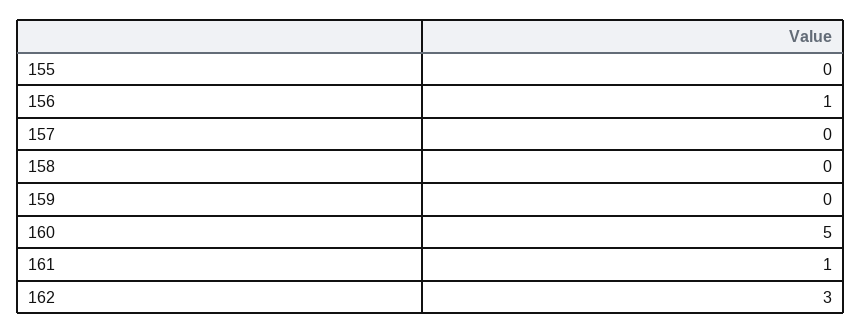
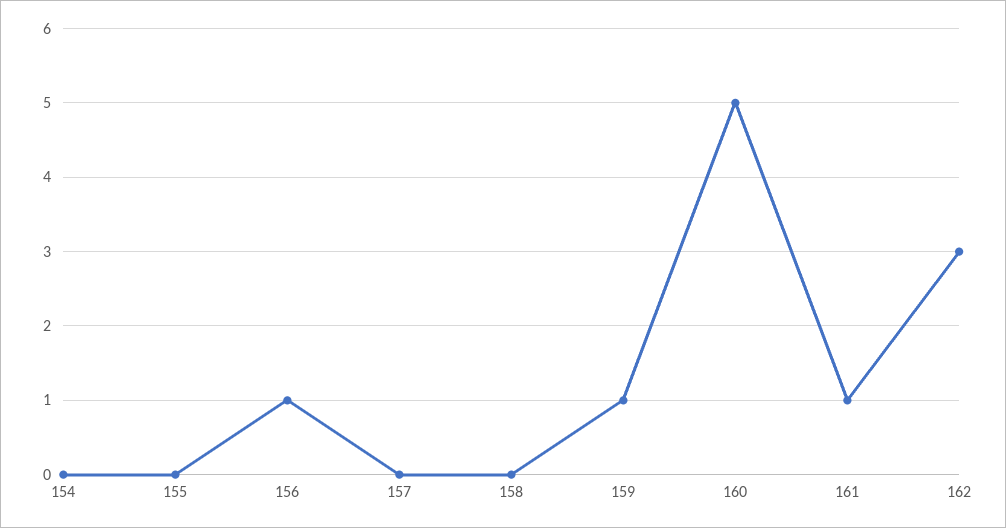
159: 0 -> 1
154: none -> 0

